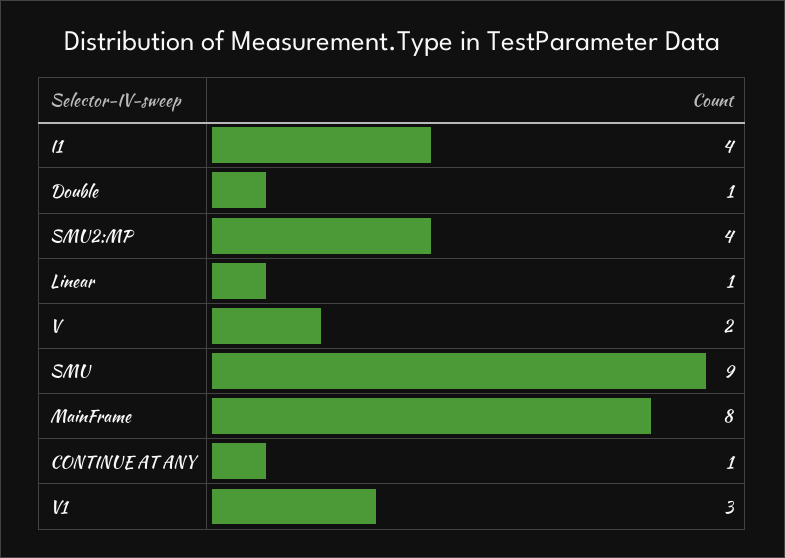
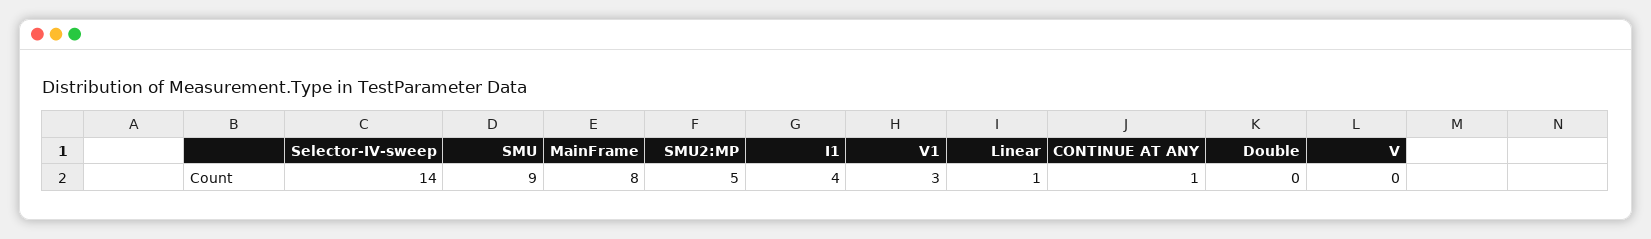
Double: 1 -> 0
SMU2:MP: 4 -> 5
V: 2 -> 0
Selector-IV-sweep: none -> 14

